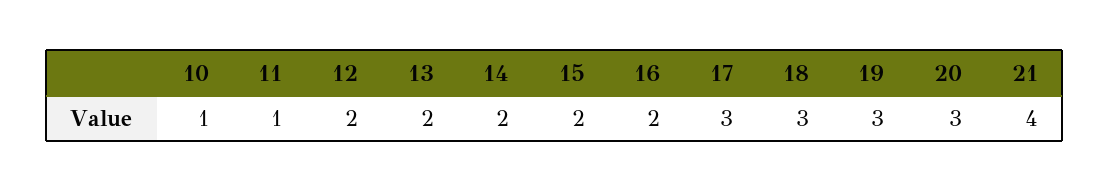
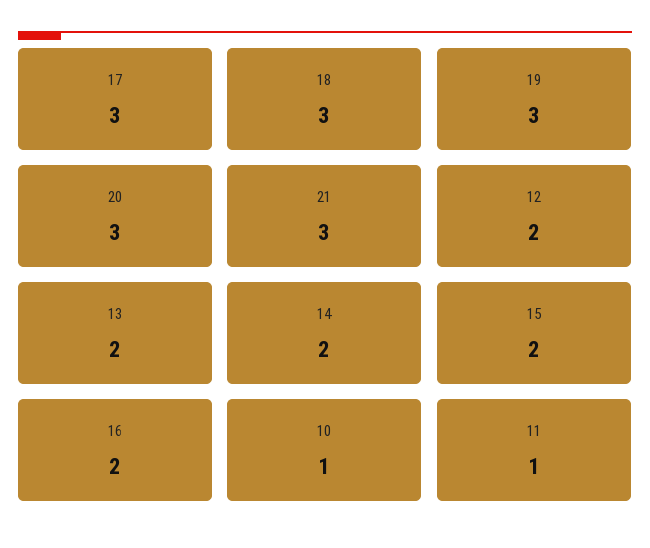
21: 4 -> 3

